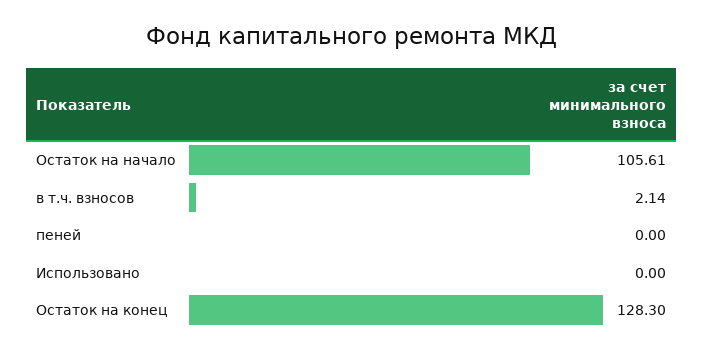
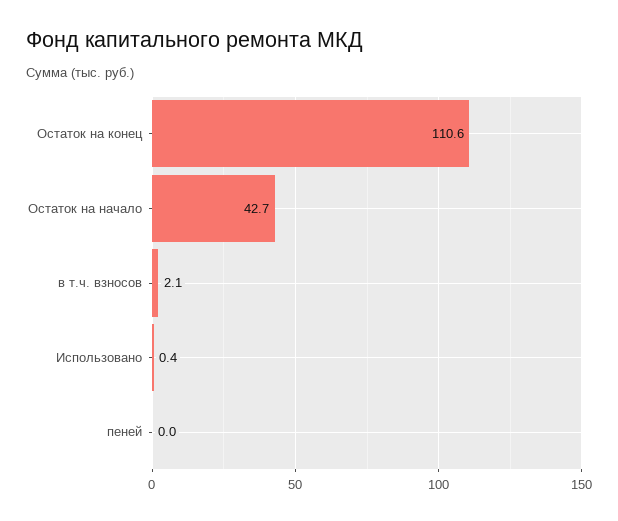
Остаток на начало: 105.61 -> 42.7
Использовано: 0 -> 0.4
Остаток на конец: 128.3 -> 110.6

